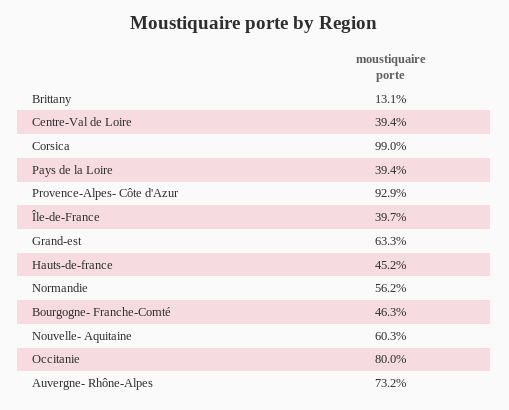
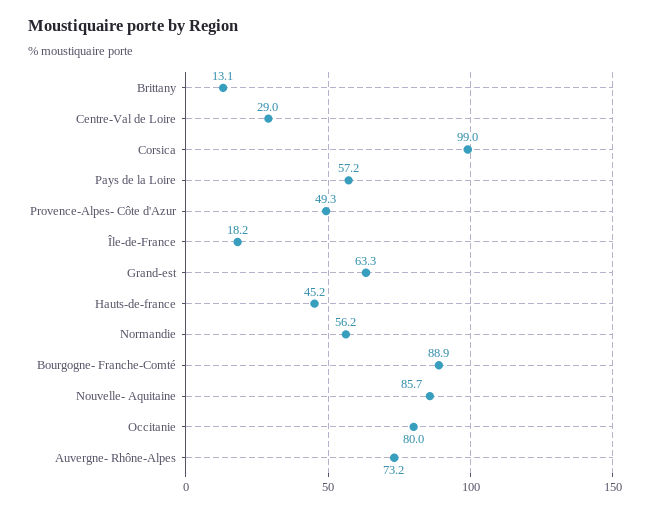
Centre-Val de Loire: 39.4 -> 29
Pays de la Loire: 39.4 -> 57.2
Provence-Alpes- Côte d'Azur: 92.9 -> 49.3
Île-de-France: 39.7 -> 18.2
Bourgogne- Franche-Comté: 46.3 -> 88.9
Nouvelle- Aquitaine: 60.3 -> 85.7

